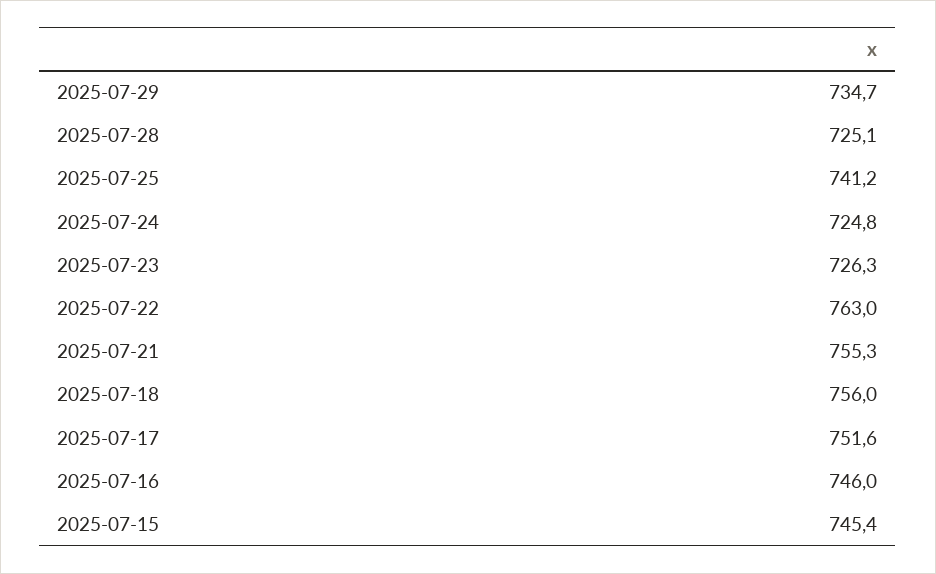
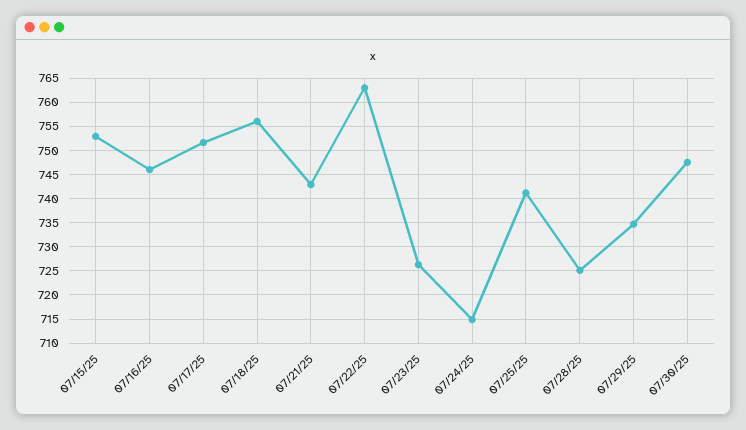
2025-07-24: 724.8 -> 715
2025-07-21: 755.3 -> 742.5
2025-07-15: 745.4 -> 752.5
07/30/25: none -> 747.5

